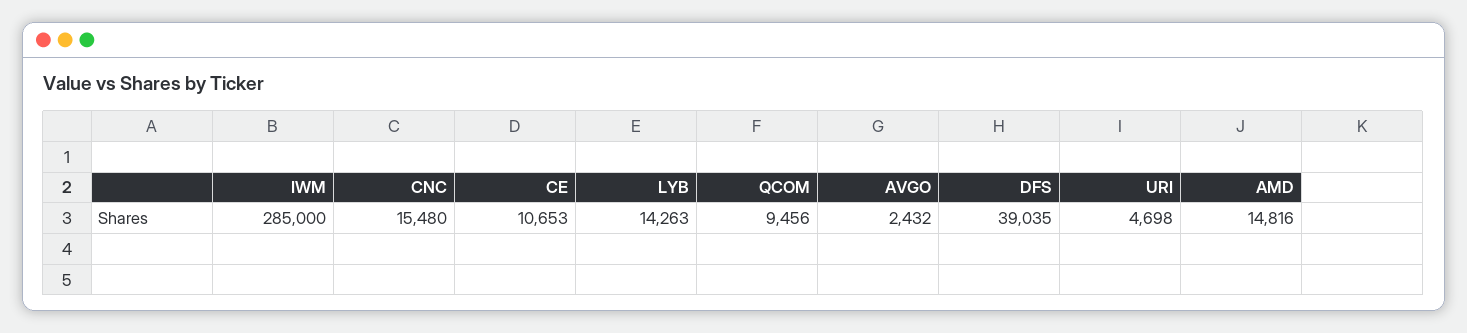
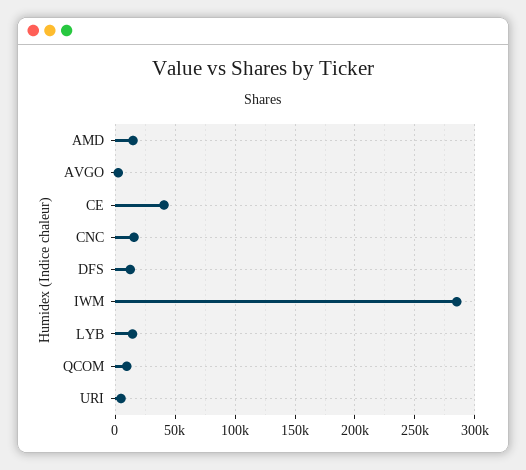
CE: 10653 -> 40000
DFS: 39035 -> 10000

